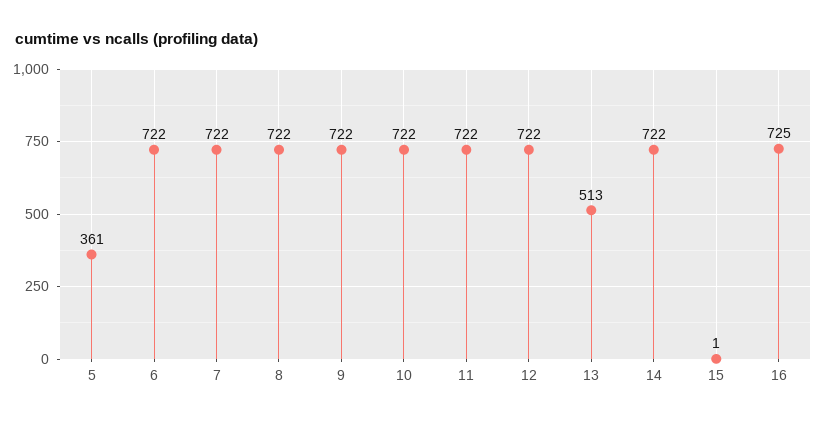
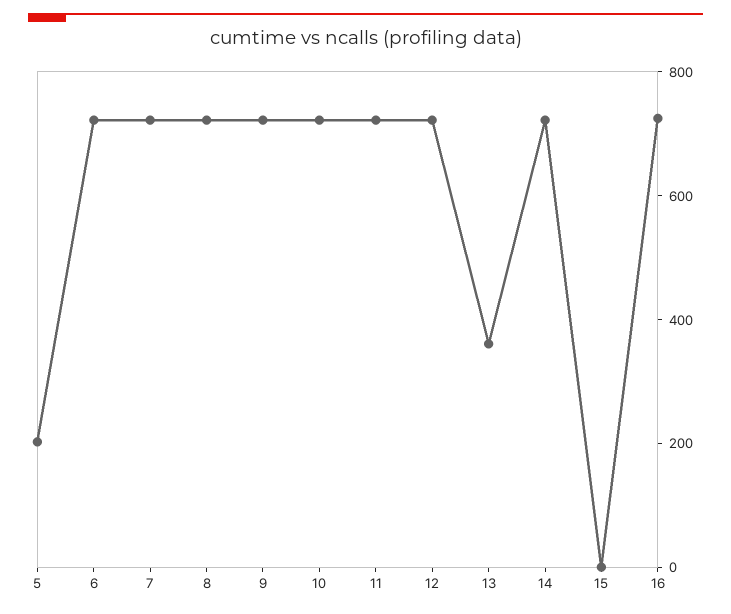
5: 361 -> 200
13: 513 -> 350

